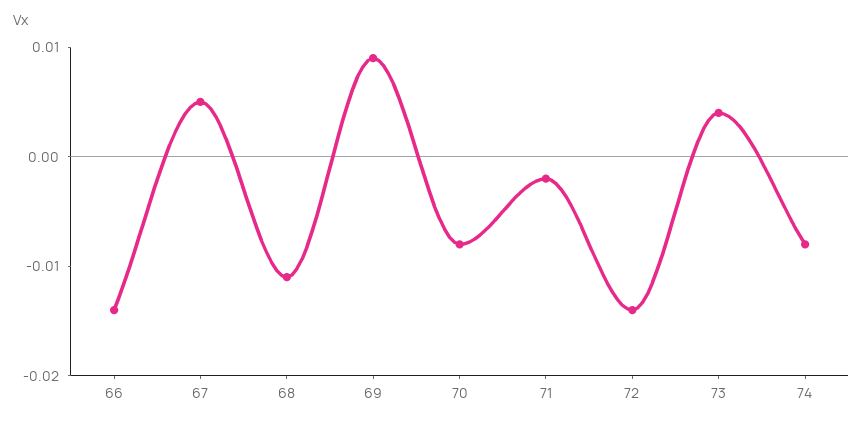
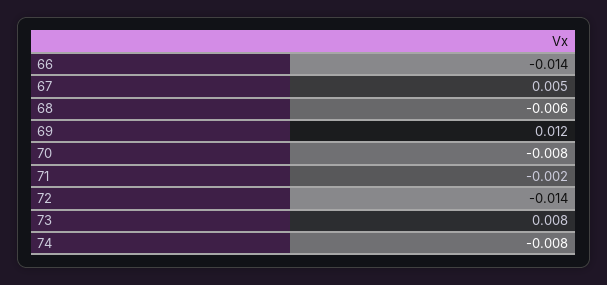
68: -0.011 -> -0.006
69: 0.009 -> 0.012
73: 0.004 -> 0.008

